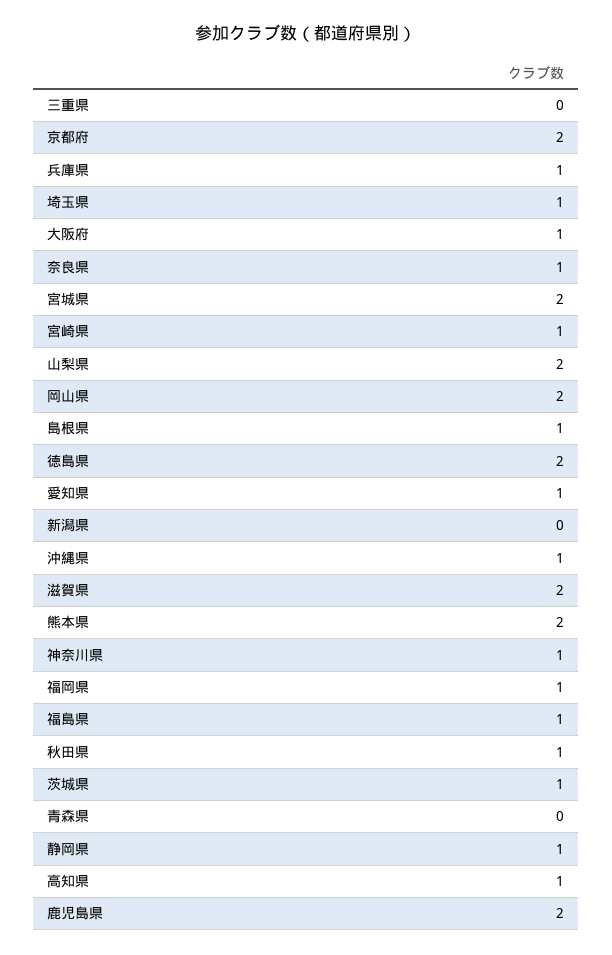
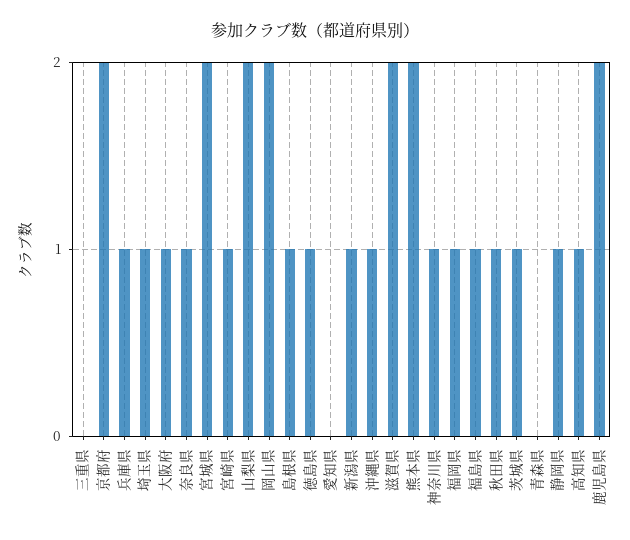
徳島県: 2 -> 1
愛知県: 1 -> 0
新潟県: 0 -> 1

